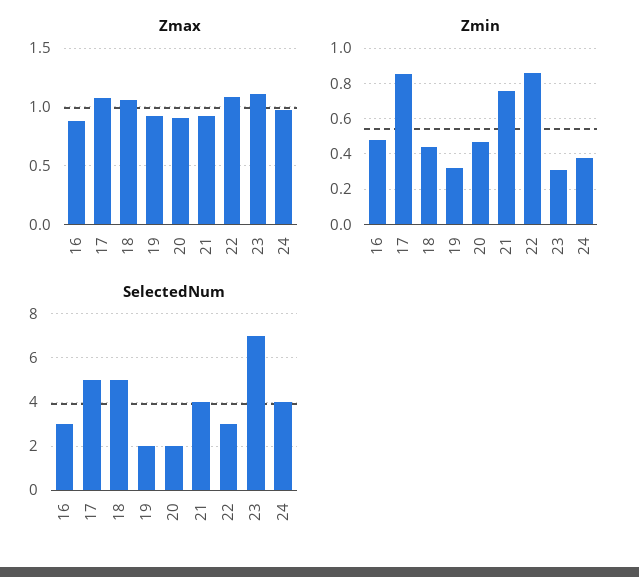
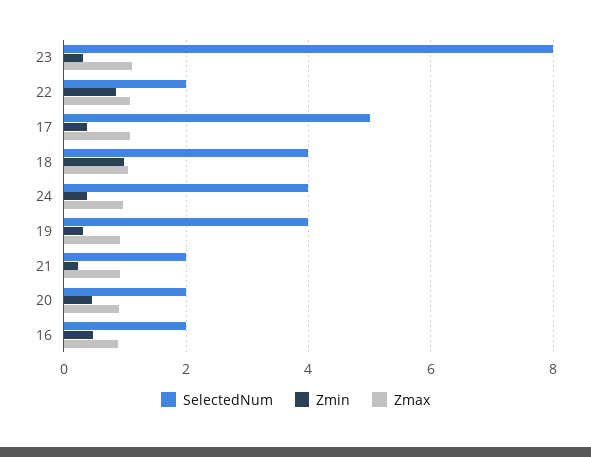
Zmin, 17: 0.85 -> 0.4
Zmin, 18: 0.45 -> 1
Zmin, 21: 0.75 -> 0.2
SelectedNum, 16: 3 -> 2
SelectedNum, 18: 5 -> 4
SelectedNum, 19: 2 -> 4
SelectedNum, 21: 4 -> 2
SelectedNum, 22: 3 -> 2
SelectedNum, 23: 7 -> 8

